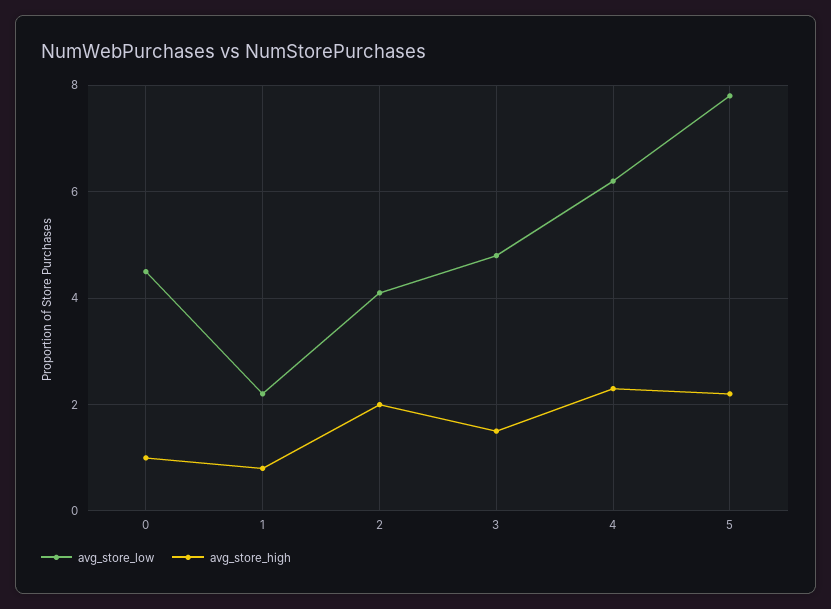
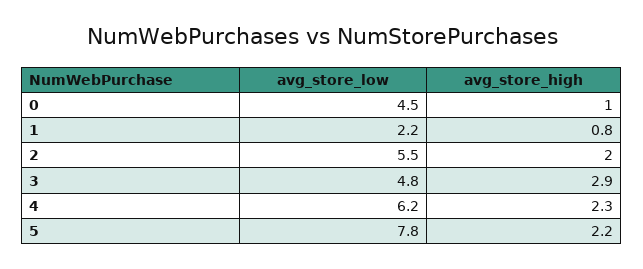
avg_store_low, 2: 4 -> 5.5
avg_store_high, 3: 1.5 -> 2.9

